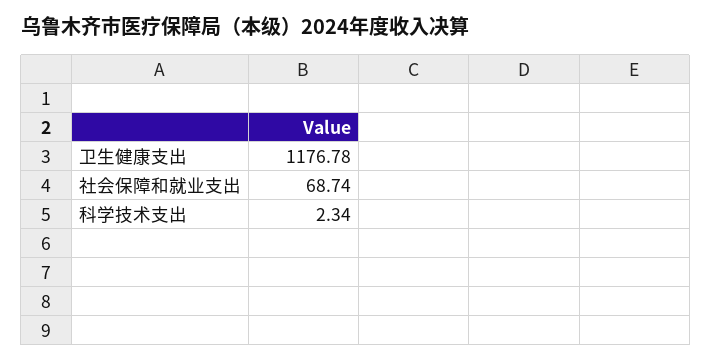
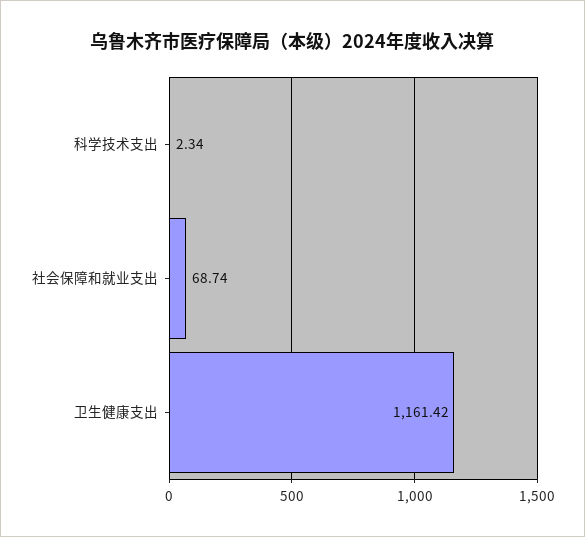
卫生健康支出: 1176.78 -> 1161.42

